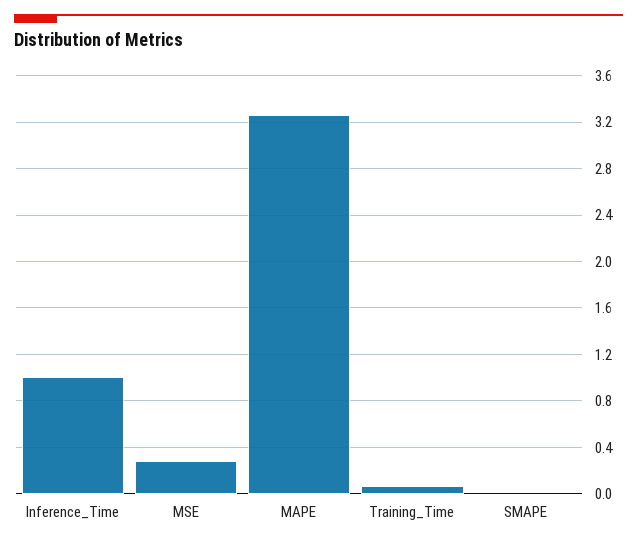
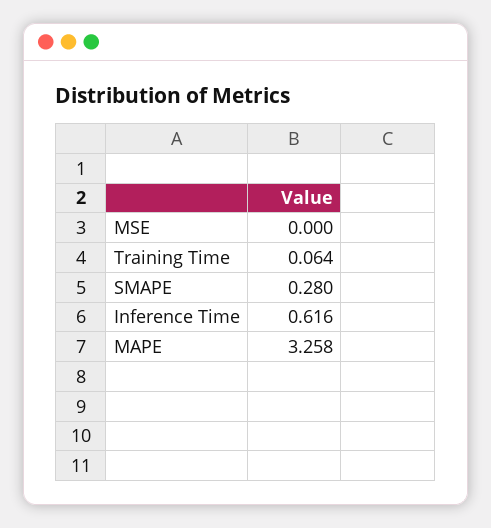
Inference_Time: 1 -> 0.616
MSE: 0.3 -> 0
SMAPE: 0 -> 0.28

